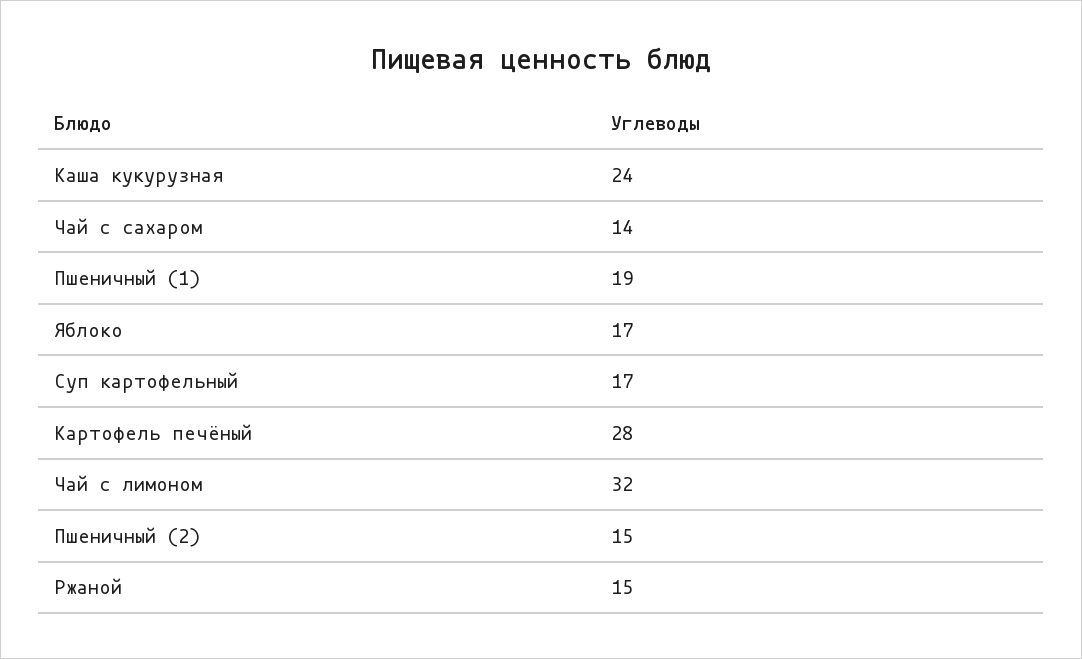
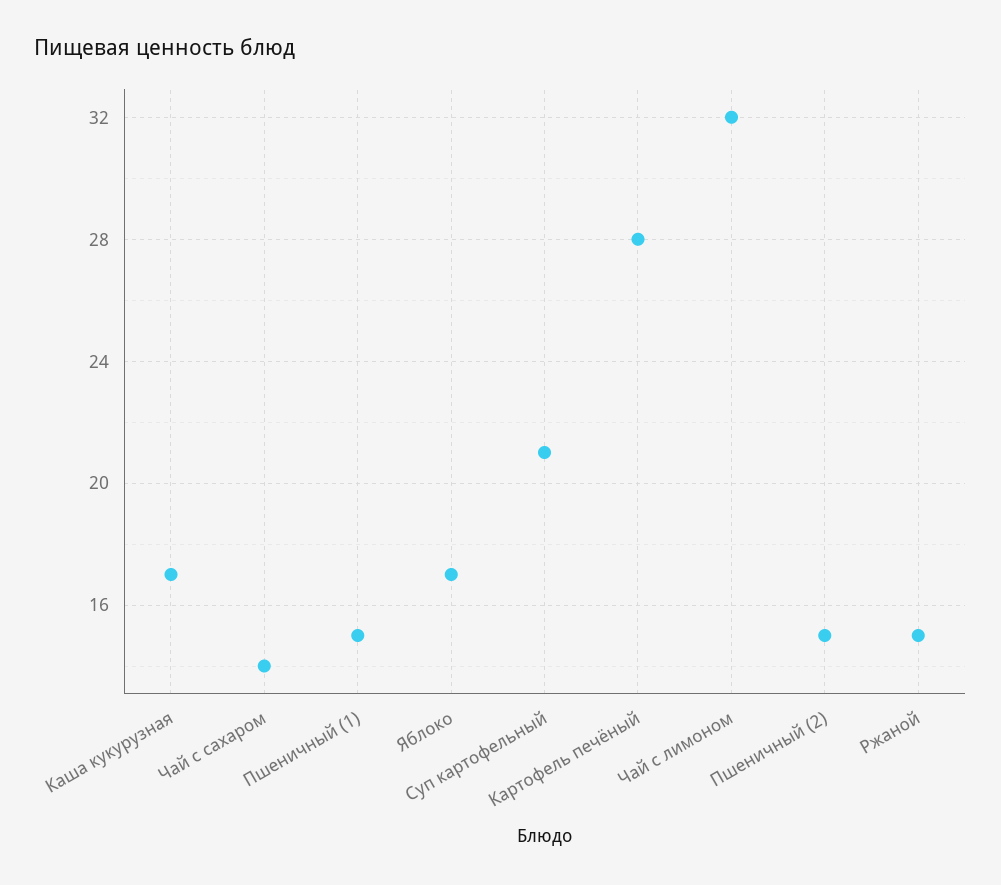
Каша кукурузная: 24 -> 17
Пшеничный (1): 19 -> 15
Суп картофельный: 17 -> 21

